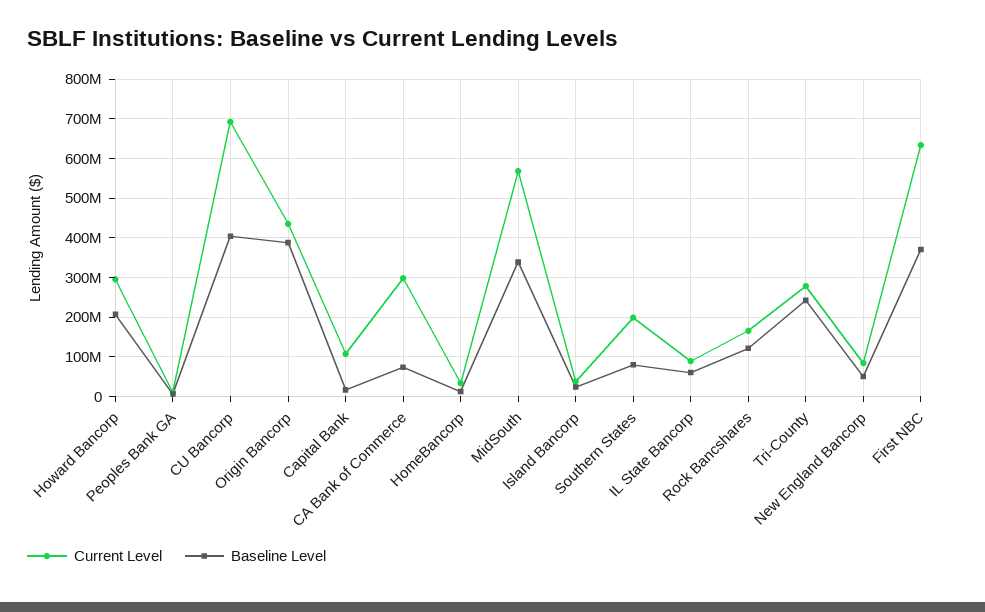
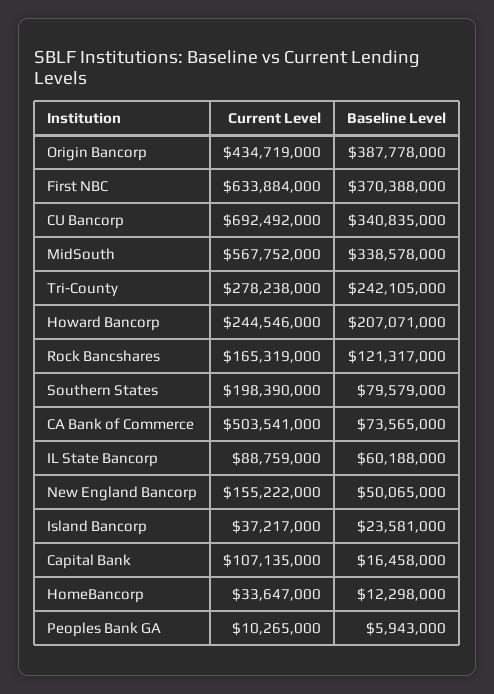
Current Level, Howard Bancorp: 300000000 -> 244546000
Baseline Level, CU Bancorp: 400000000 -> 340835000
Current Level, CA Bank of Commerce: 300000000 -> 503541000
Current Level, New England Bancorp: 80000000 -> 155222000

